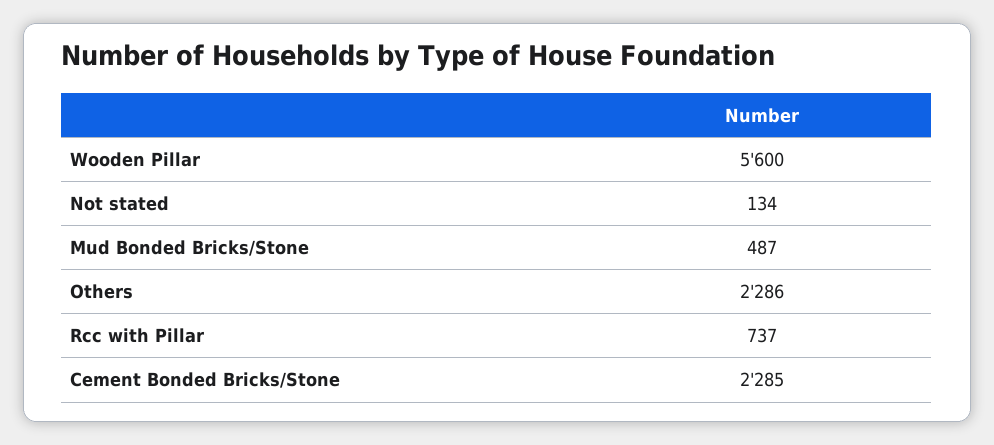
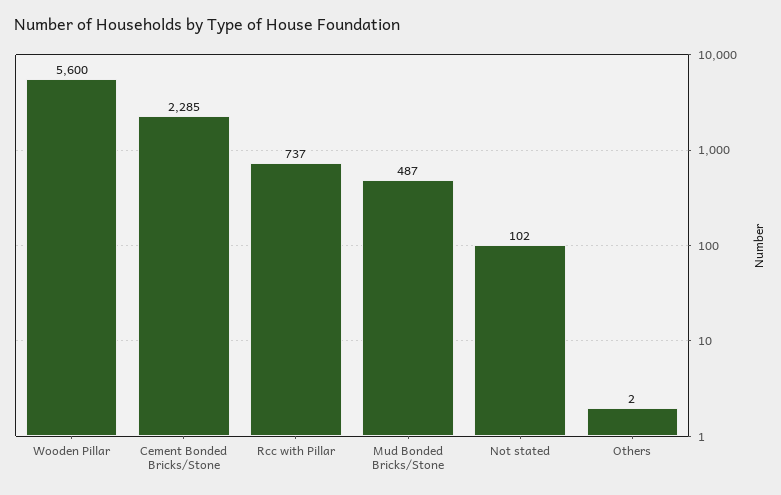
Not stated: 134 -> 102
Others: 2286 -> 2

